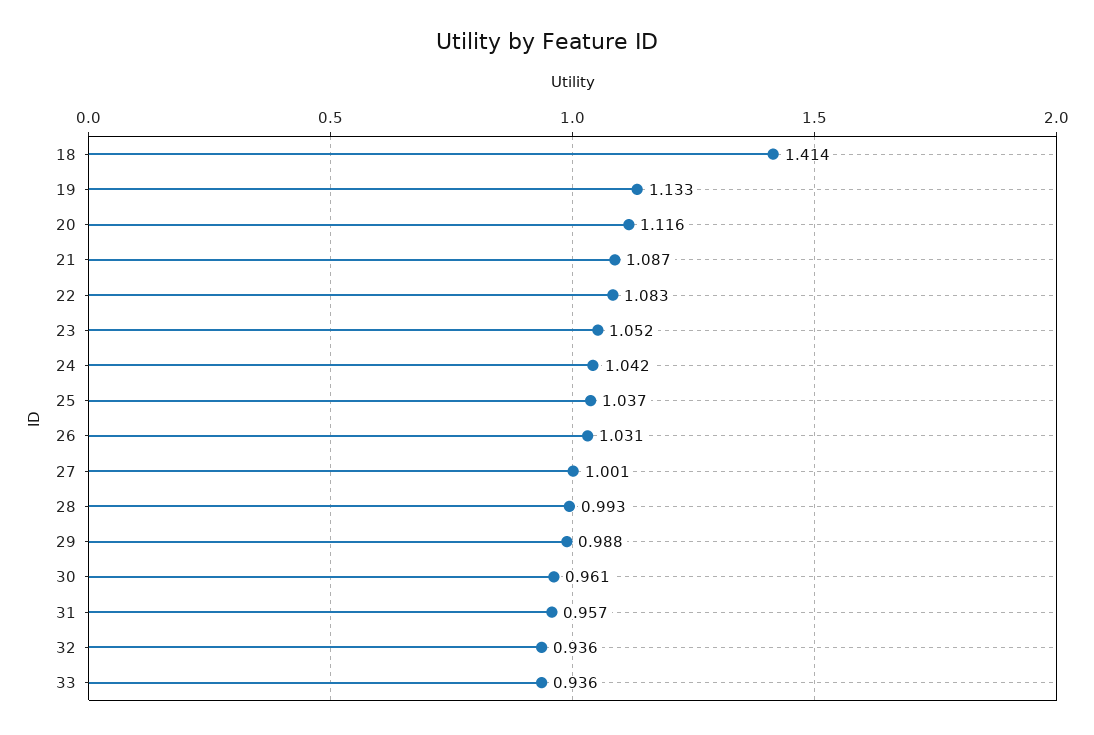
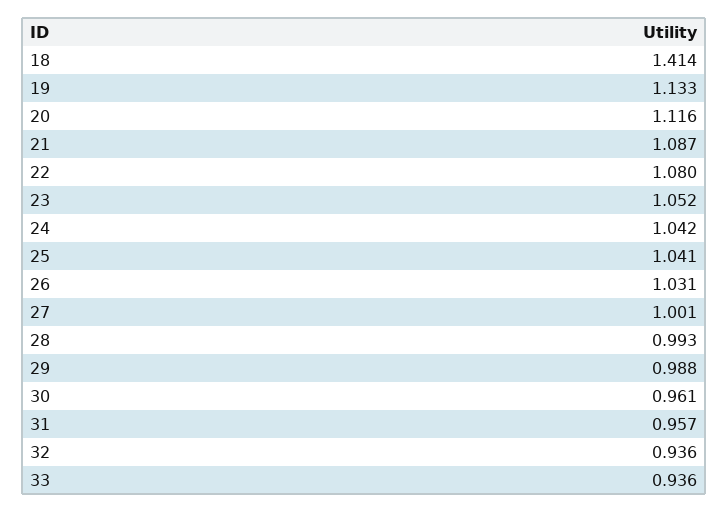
22: 1.083 -> 1.08
25: 1.037 -> 1.041

